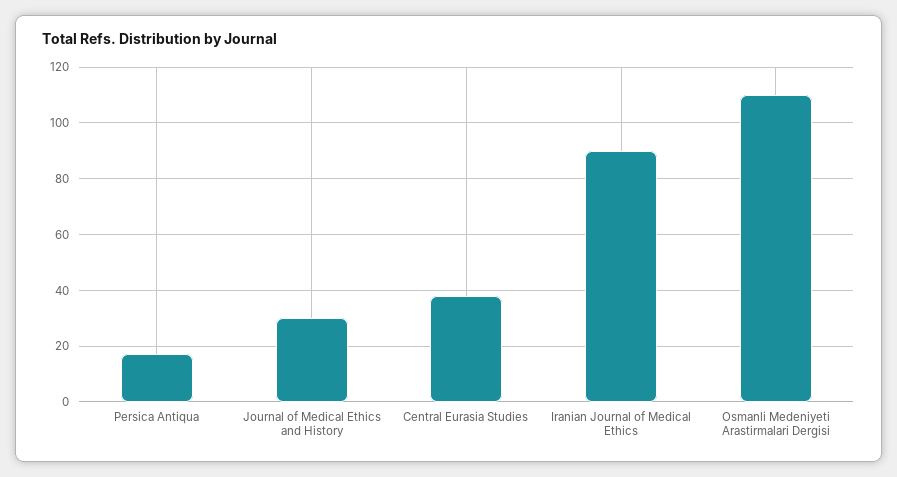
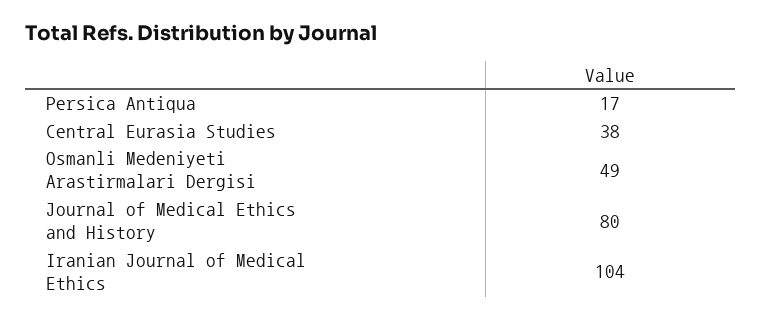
Journal of Medical Ethics and History: 30 -> 80
Iranian Journal of Medical Ethics: 90 -> 104
Osmanli Medeniyeti Arastirmalari Dergisi: 110 -> 49

